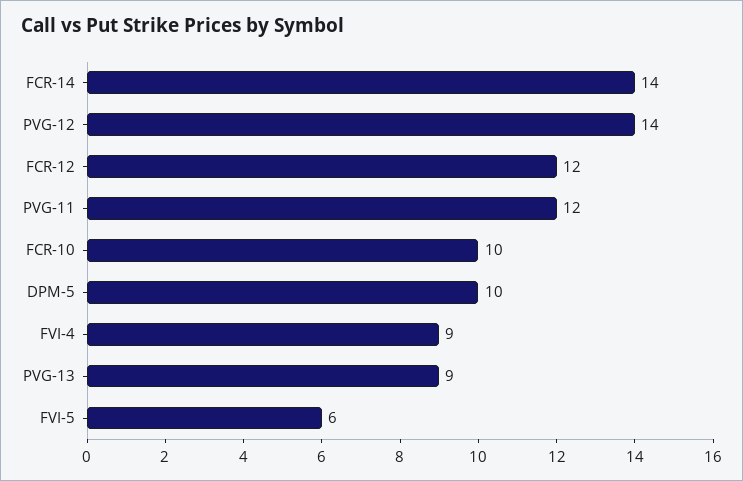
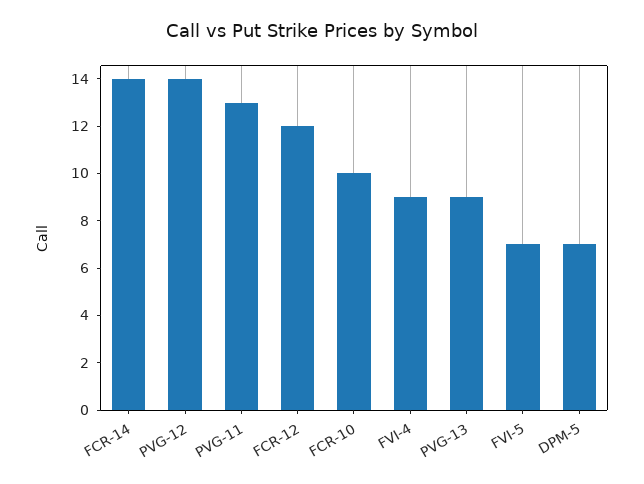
PVG-11: 12 -> 13
DPM-5: 10 -> 7
FVI-5: 6 -> 7

